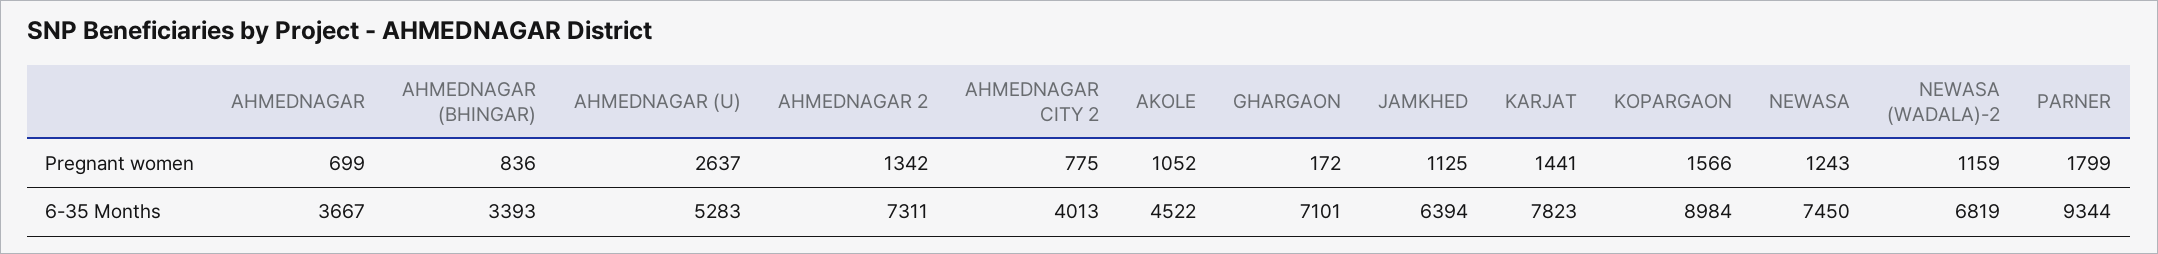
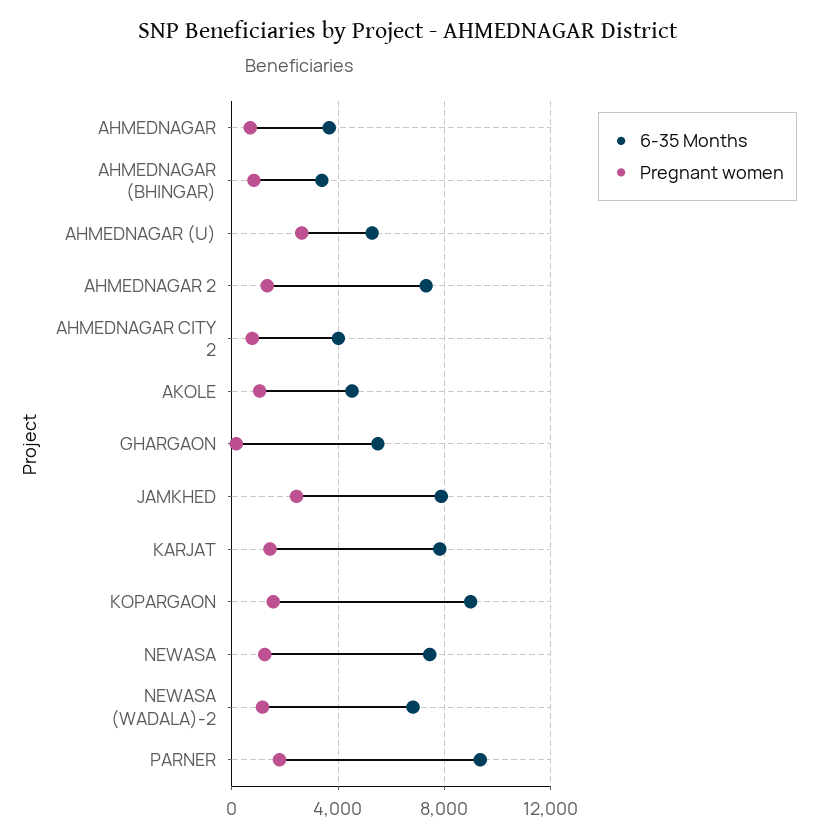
Pregnant women, JAMKHED: 1125 -> 2500
6-35 Months, GHARGAON: 7101 -> 5500
6-35 Months, JAMKHED: 6394 -> 8000

